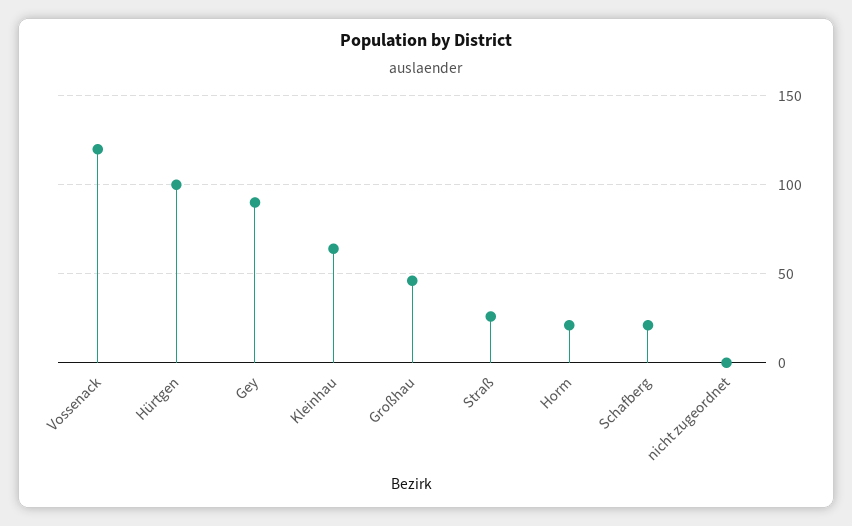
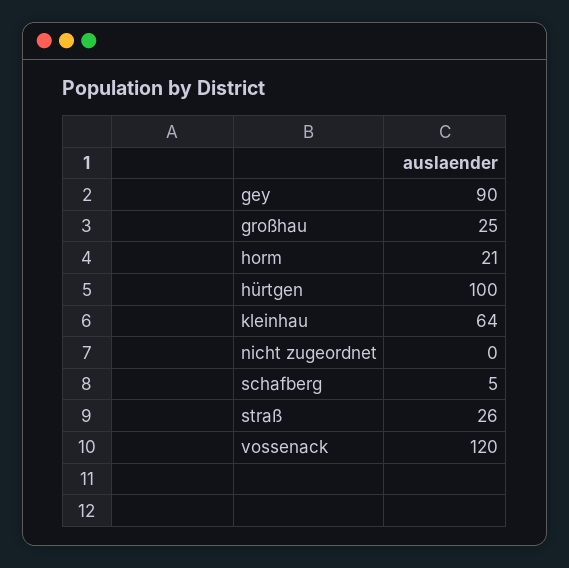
Großhau: 45 -> 25
Schafberg: 20 -> 5

